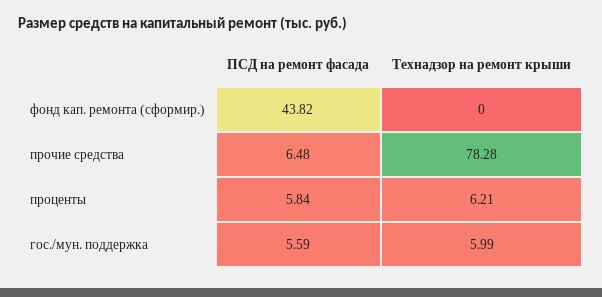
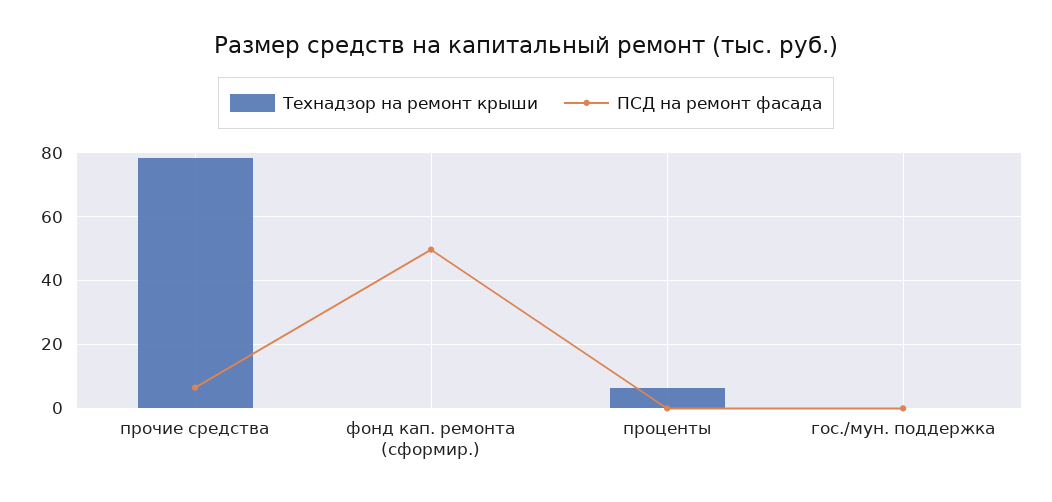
ПСД на ремонт фасада, фонд кап. ремонта (сформир.): 43.82 -> 50
ПСД на ремонт фасада, проценты: 5.84 -> 0
ПСД на ремонт фасада, гос./мун. поддержка: 5.59 -> 0
Технадзор на ремонт крыши, гос./мун. поддержка: 5.99 -> 0

